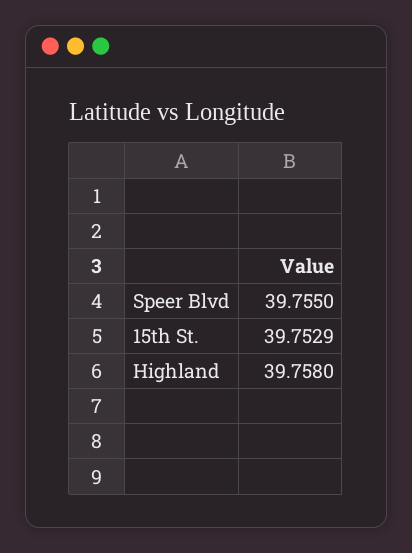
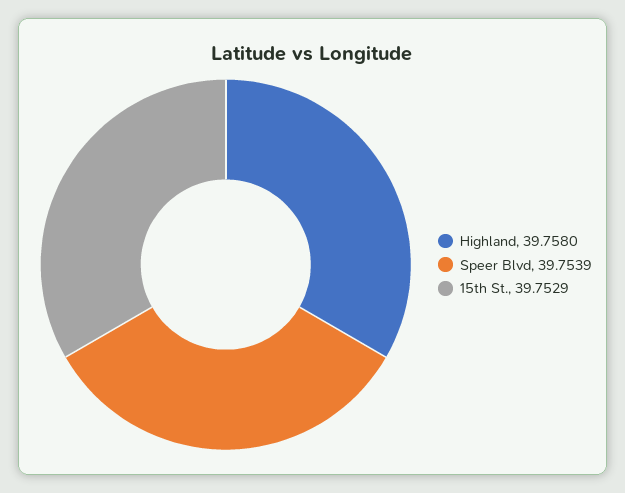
Speer Blvd: 39.755 -> 39.7539

